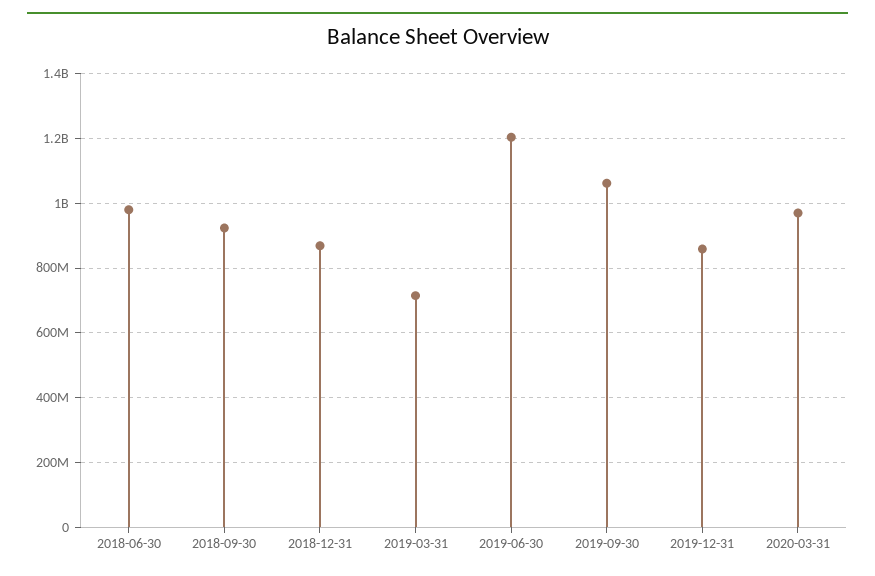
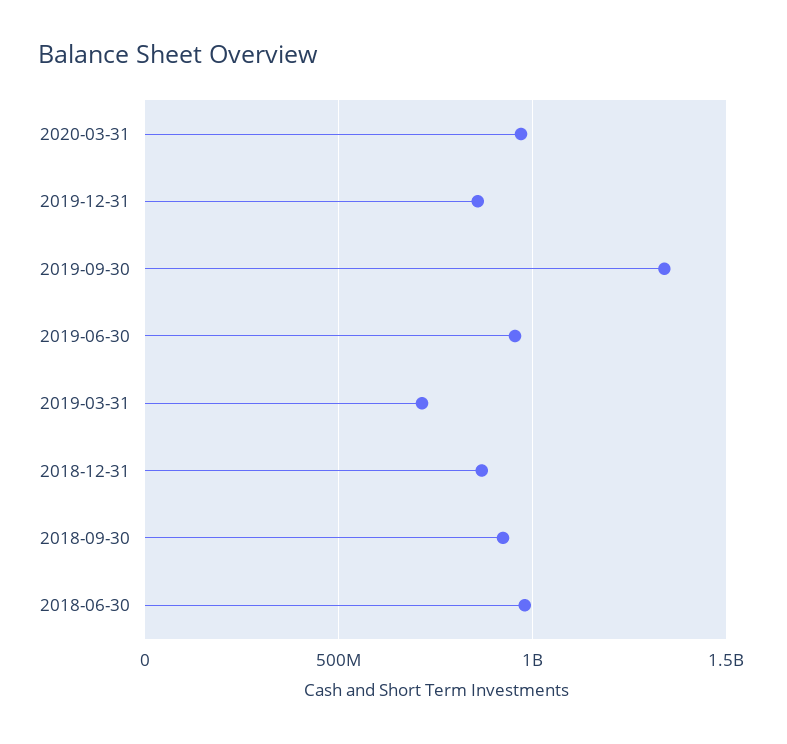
2019-06-30: 1200000000 -> 950000000
2019-09-30: 1060000000 -> 1350000000

